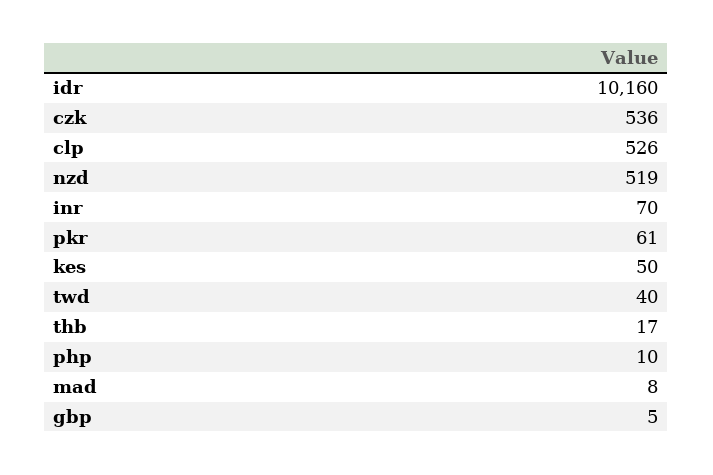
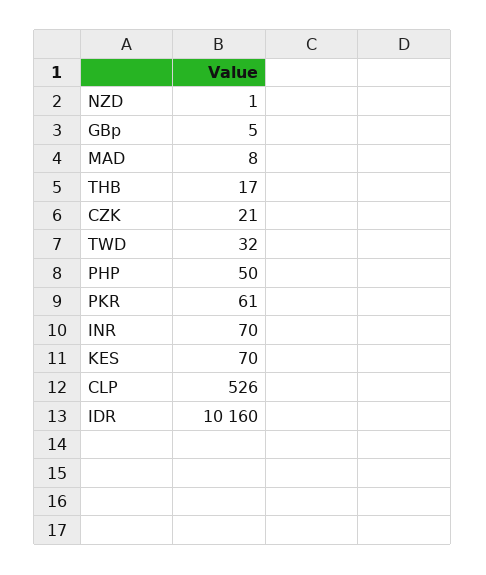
czk: 536 -> 21
nzd: 519 -> 1
kes: 50 -> 70
twd: 40 -> 32
php: 10 -> 50

